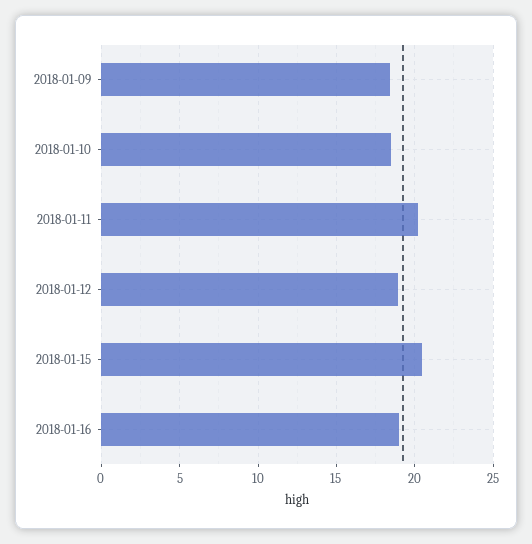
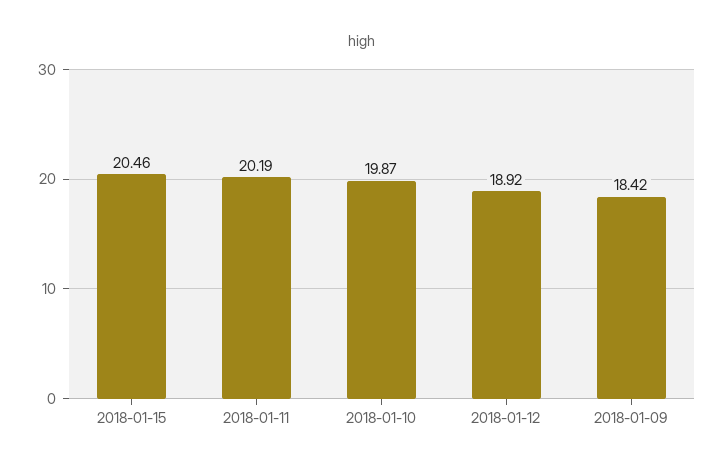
2018-01-10: 18.5 -> 19.87
2018-01-16: 19 -> none

